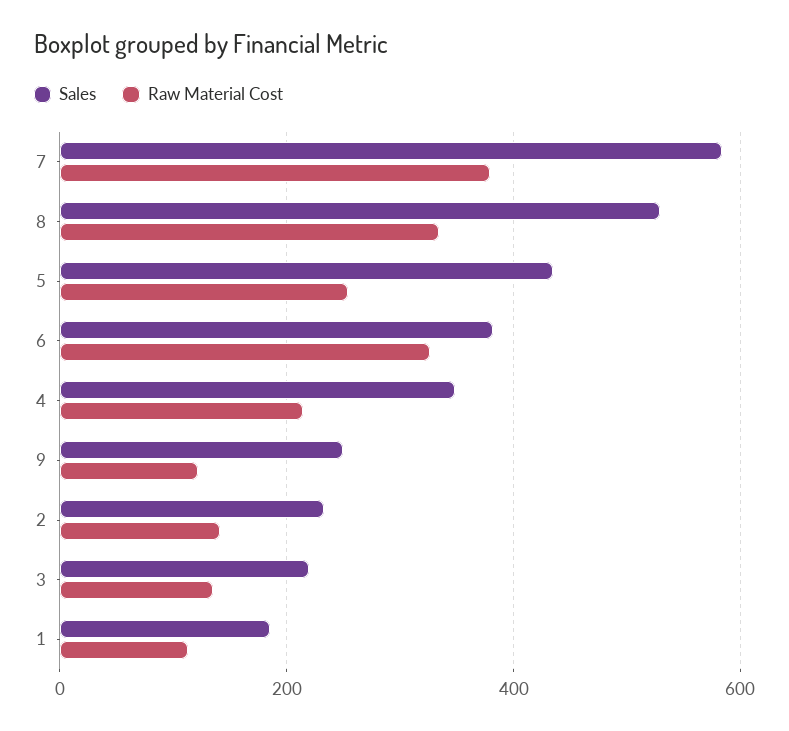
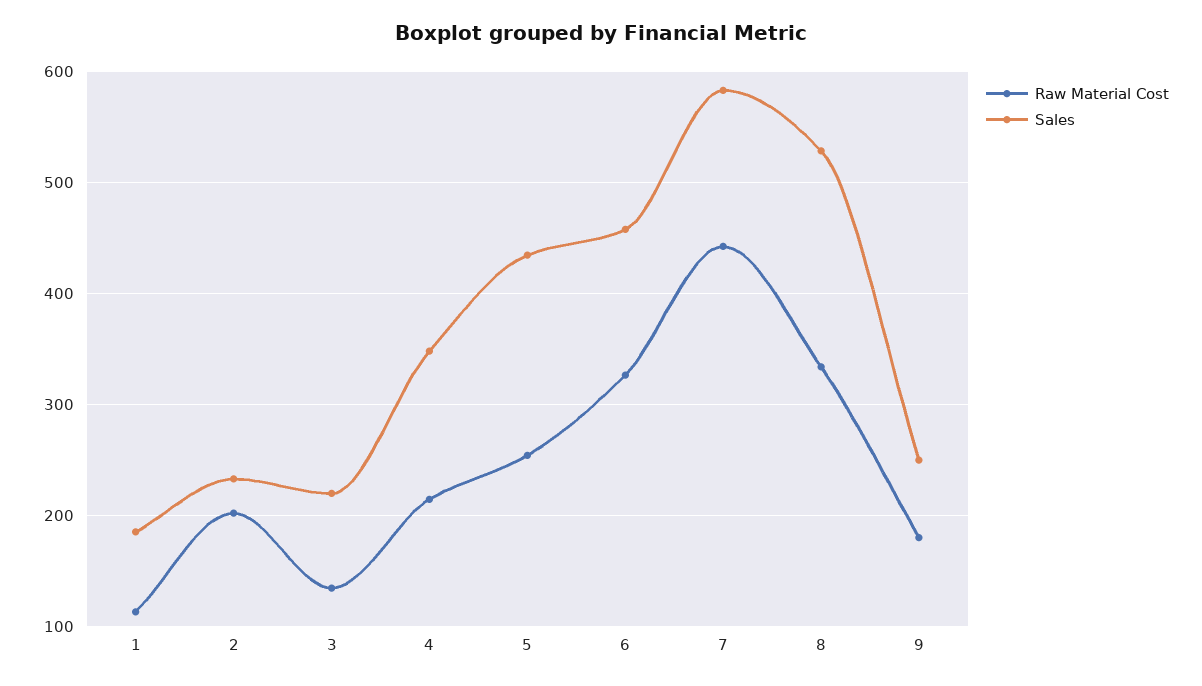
Raw Material Cost, 7: 380 -> 440
Sales, 6: 380 -> 460
Raw Material Cost, 9: 120 -> 180
Raw Material Cost, 2: 140 -> 200

